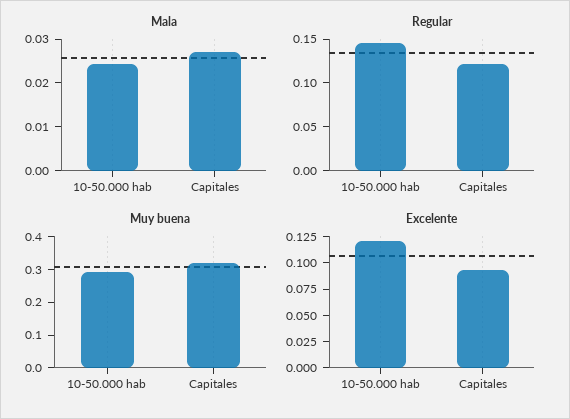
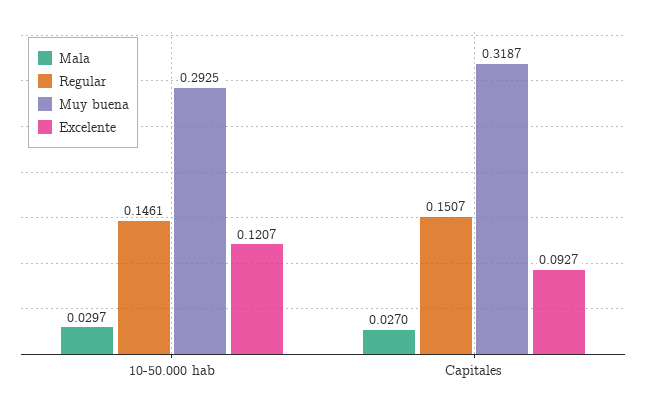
Mala, 10-50.000 hab: 0.024 -> 0.0297
Regular, Capitales: 0.12 -> 0.1507

